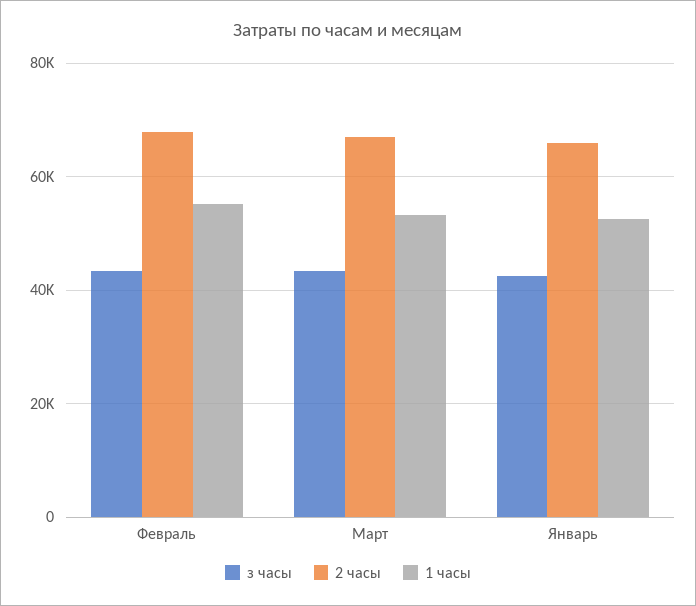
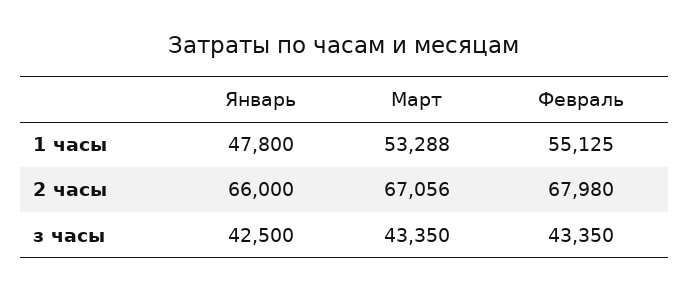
1 часы, Январь: 52000 -> 47800

